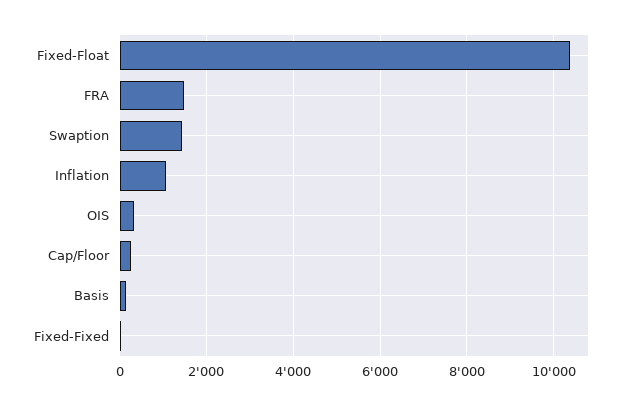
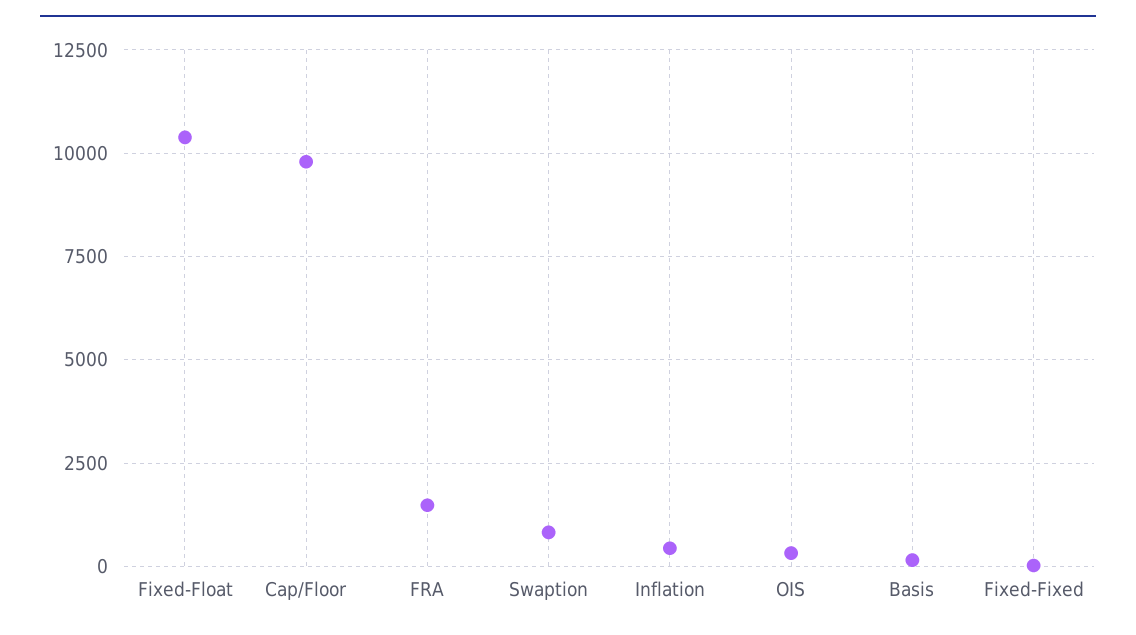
Swaption: 1400 -> 750
Inflation: 1000 -> 500
Cap/Floor: 200 -> 9750

